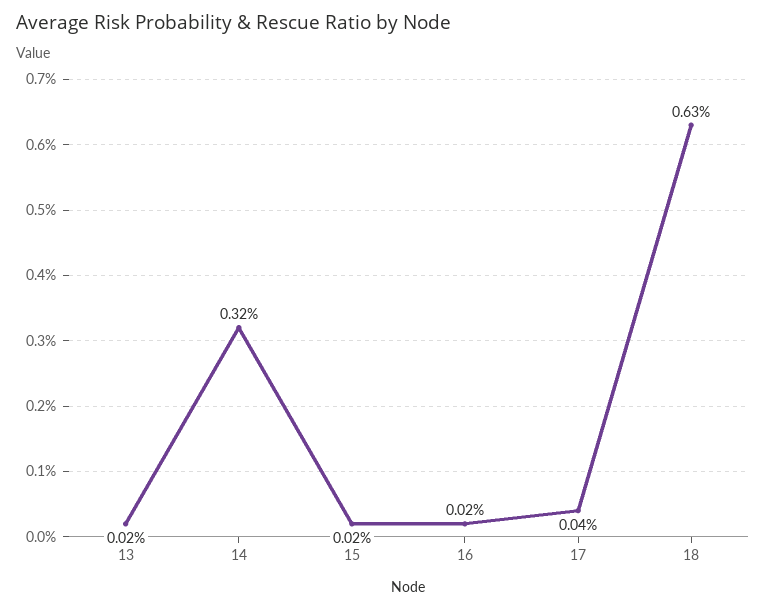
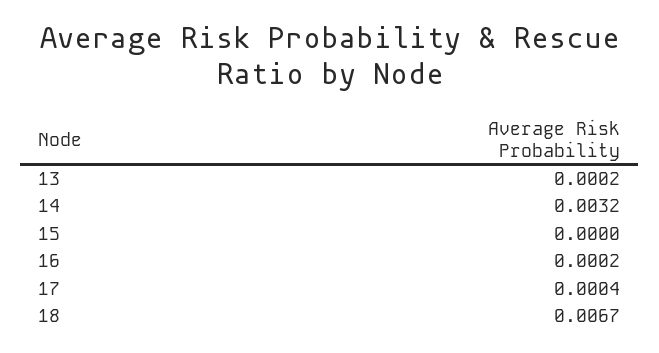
15: 0.0002 -> 0
18: 0.0063 -> 0.0067

